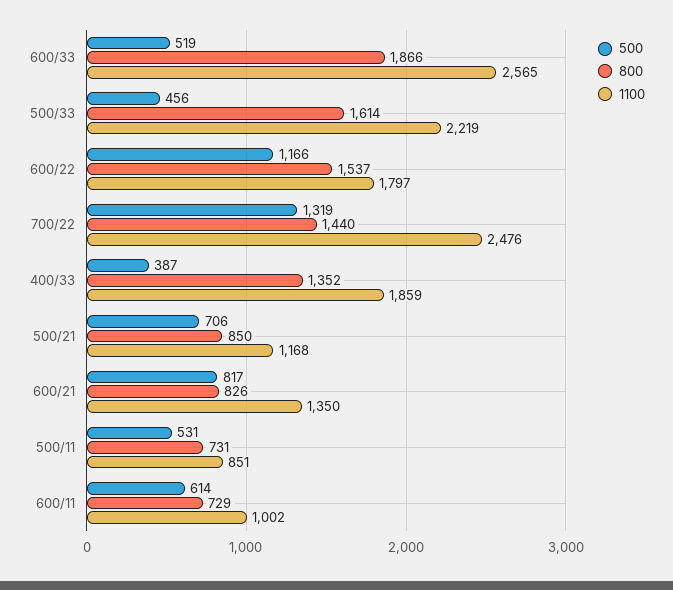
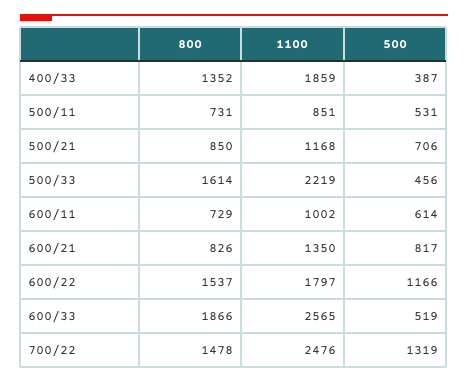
800, 700/22: 1440 -> 1478

